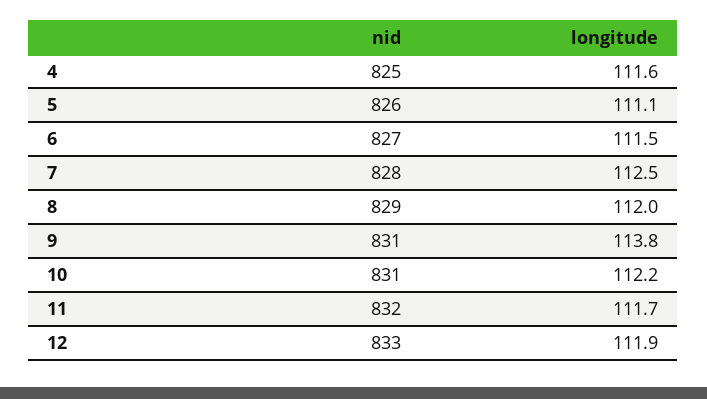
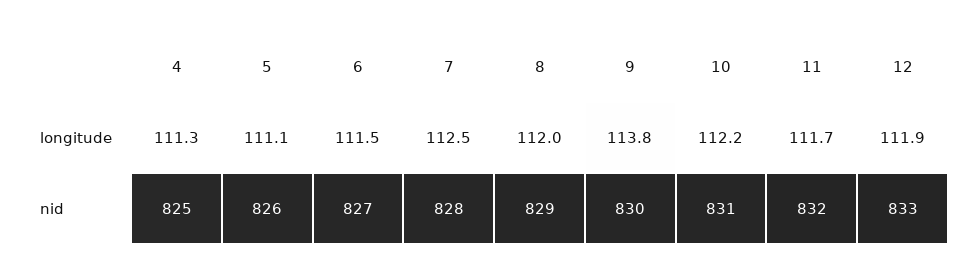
longitude, 4: 111.6 -> 111.3
nid, 9: 831 -> 830

